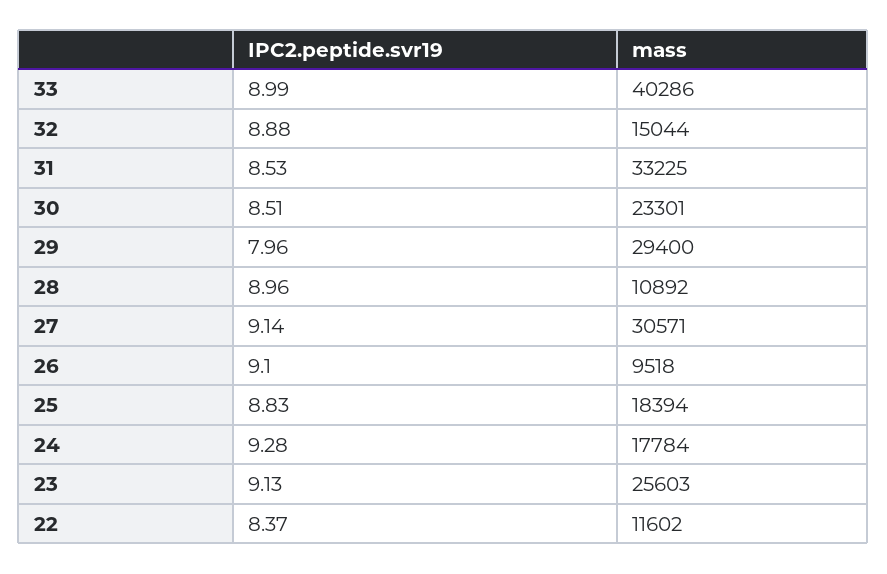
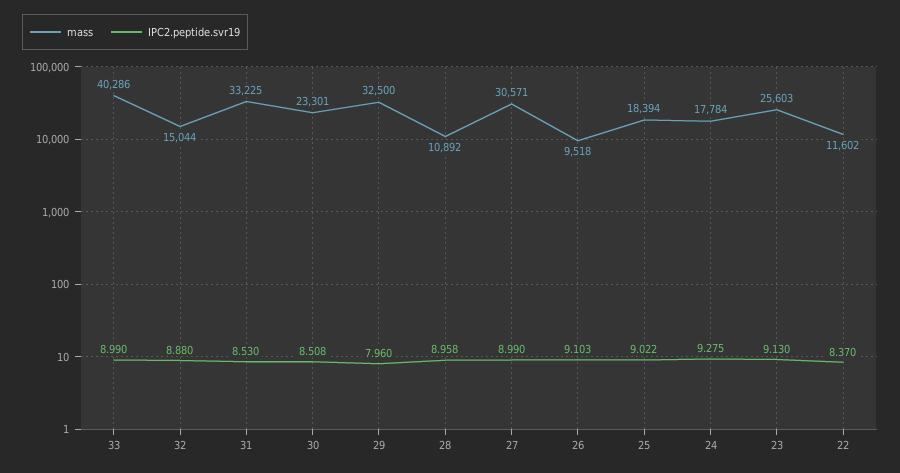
mass, 29: 29400 -> 32500
IPC2.peptide.svr19, 27: 9.14 -> 8.99
IPC2.peptide.svr19, 25: 8.83 -> 9.022

